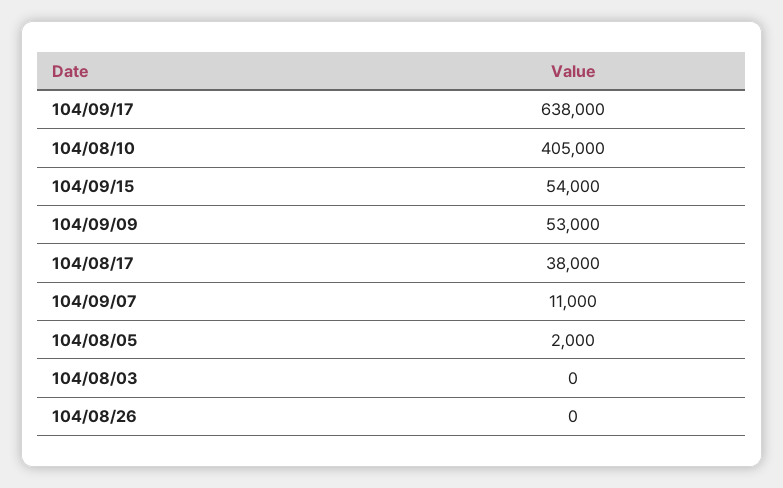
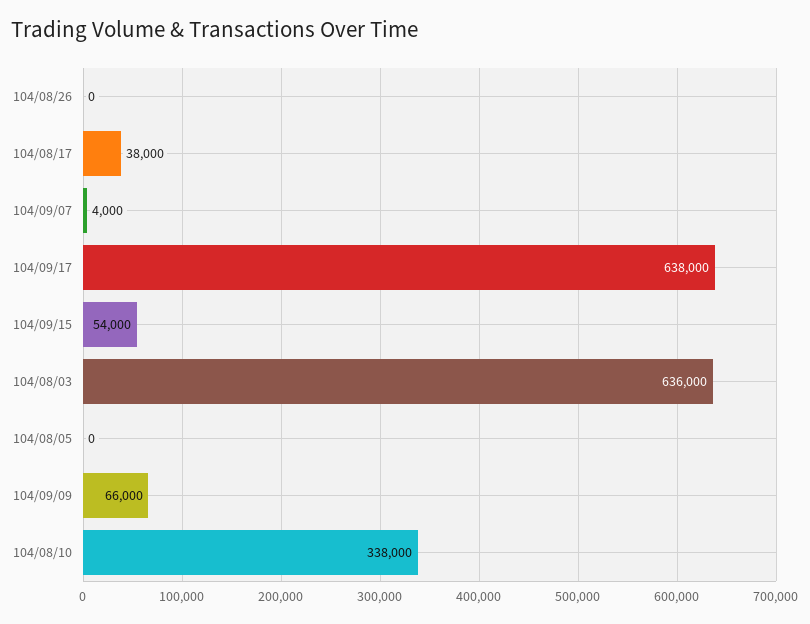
104/08/10: 405000 -> 338000
104/09/09: 53000 -> 66000
104/09/07: 11000 -> 4000
104/08/05: 2000 -> 0
104/08/03: 0 -> 636000

